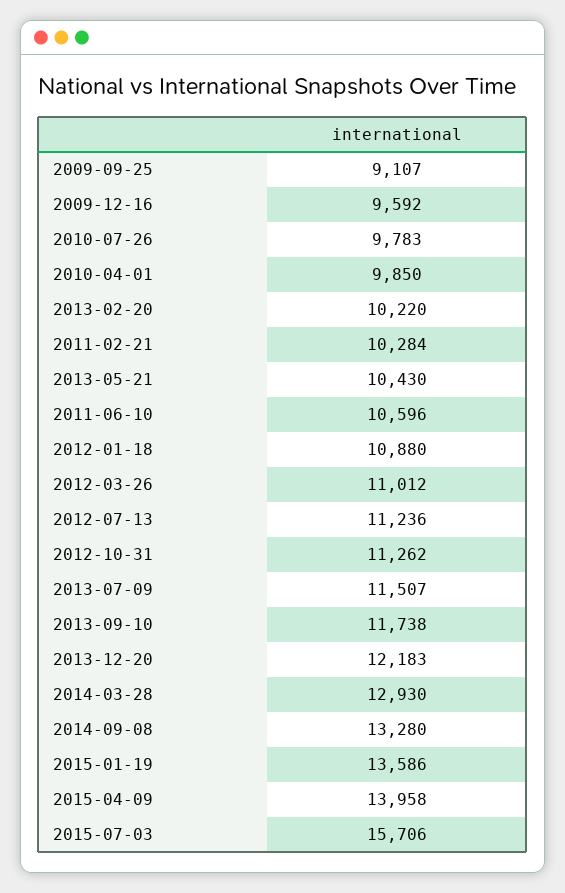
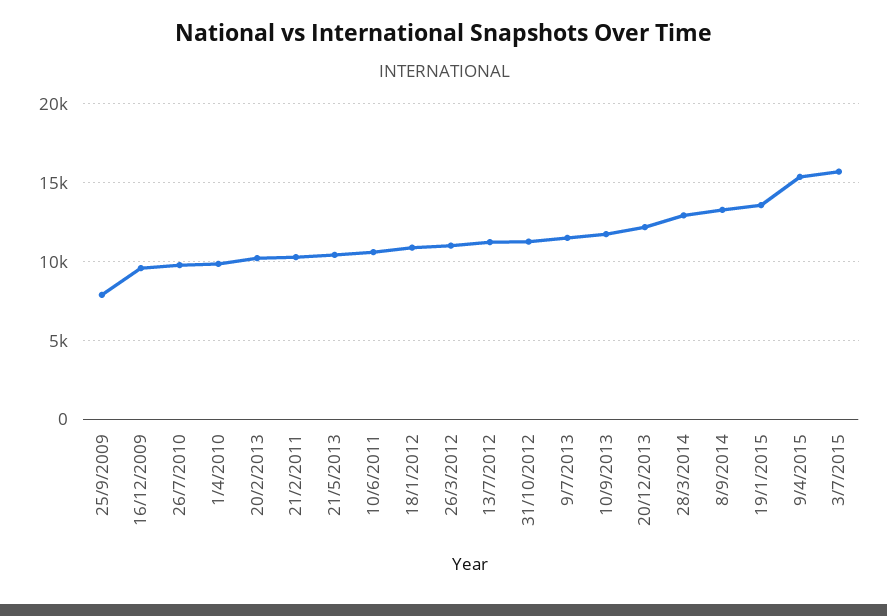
2009-09-25: 9107 -> 8000
2015-04-09: 13958 -> 15500

